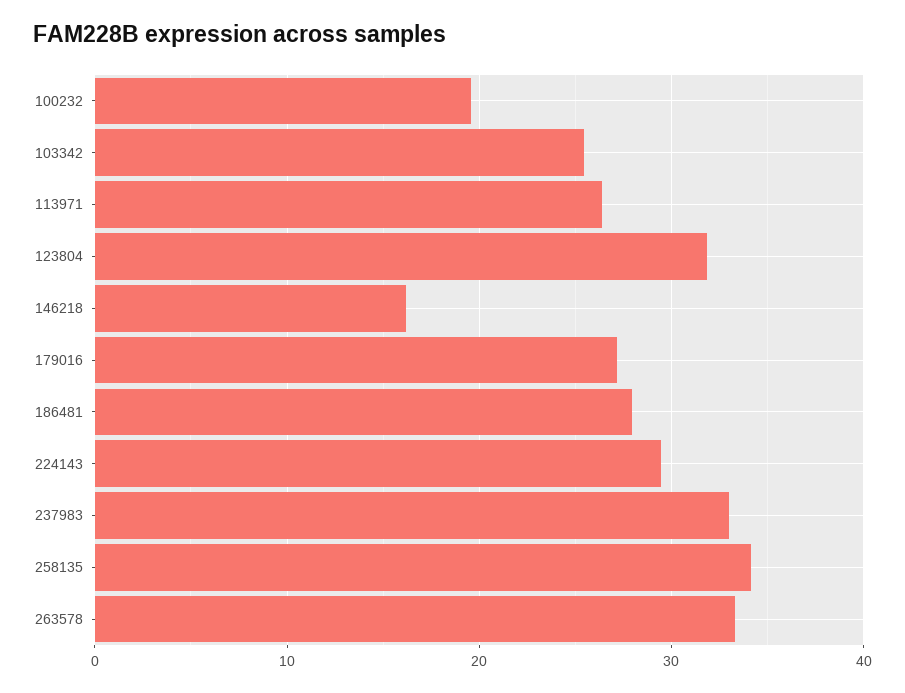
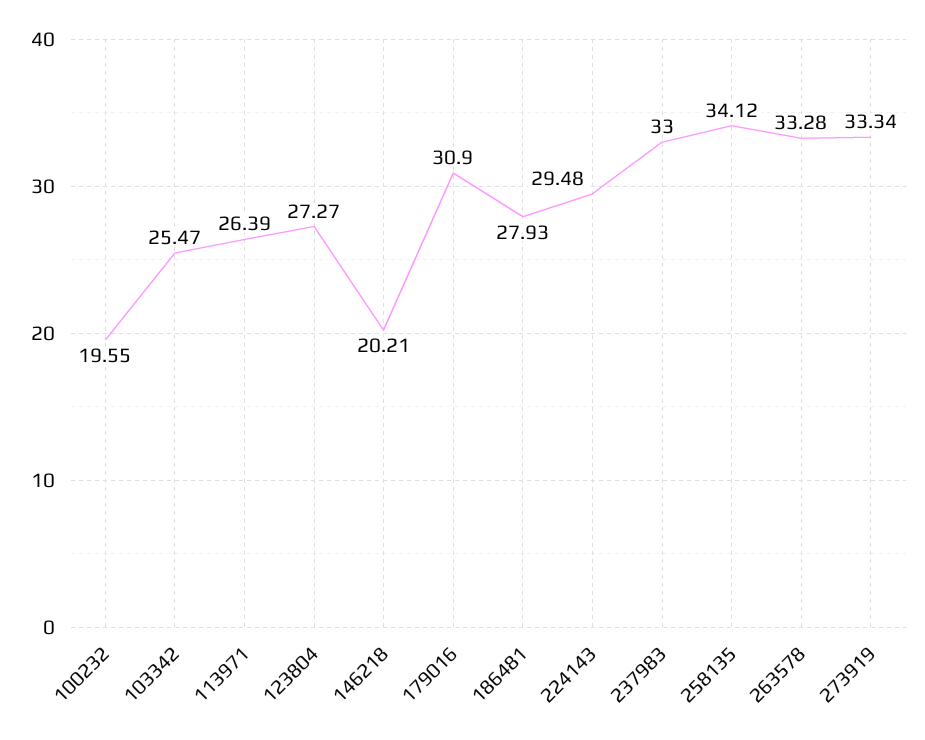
123804: 32 -> 27.27
146218: 16 -> 20.21
179016: 27 -> 30.9
273919: none -> 33.34

